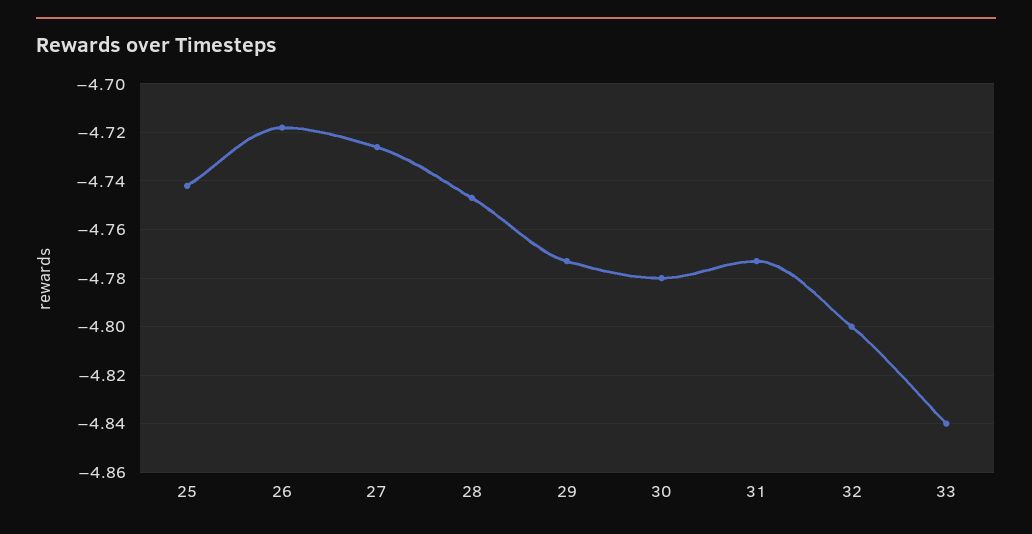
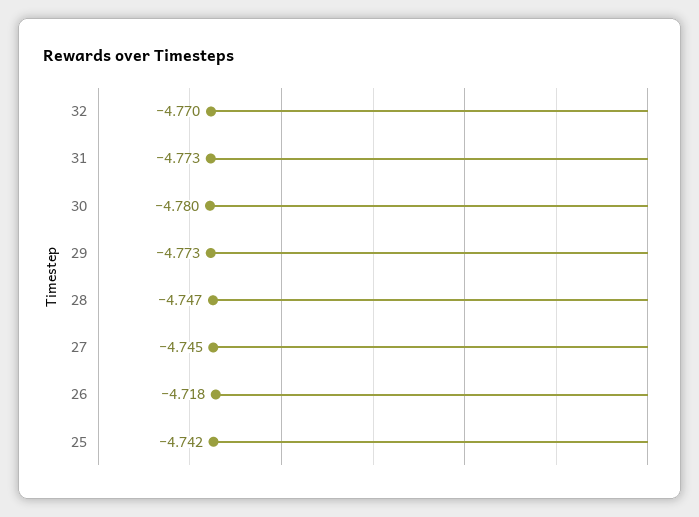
27: -4.725 -> -4.745
32: -4.8 -> -4.77
33: -4.84 -> none

